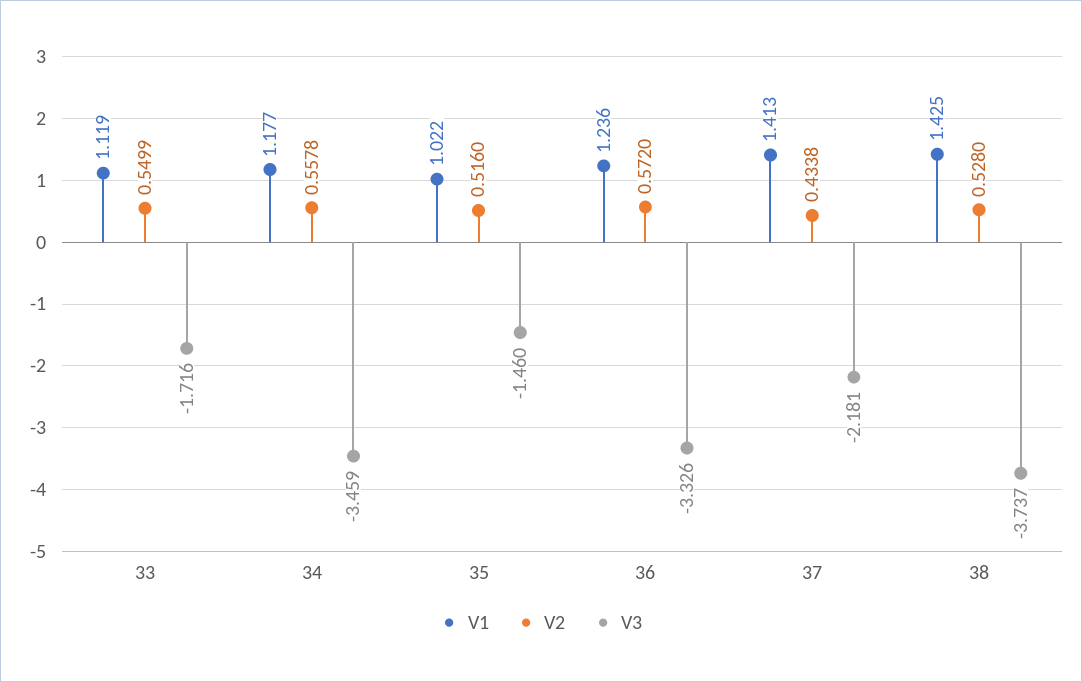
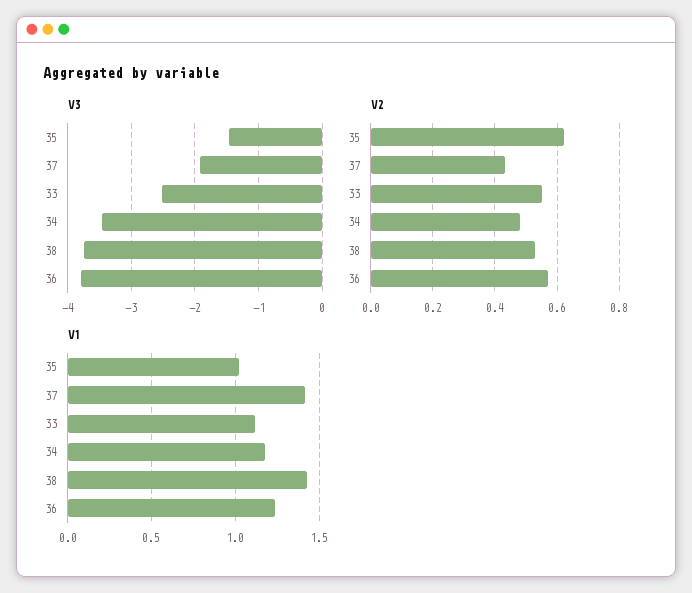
V3, 33: -1.716 -> -2.5
V2, 34: 0.5578 -> 0.48
V2, 35: 0.516 -> 0.62
V3, 36: -3.326 -> -3.8
V3, 37: -2.181 -> -1.9

